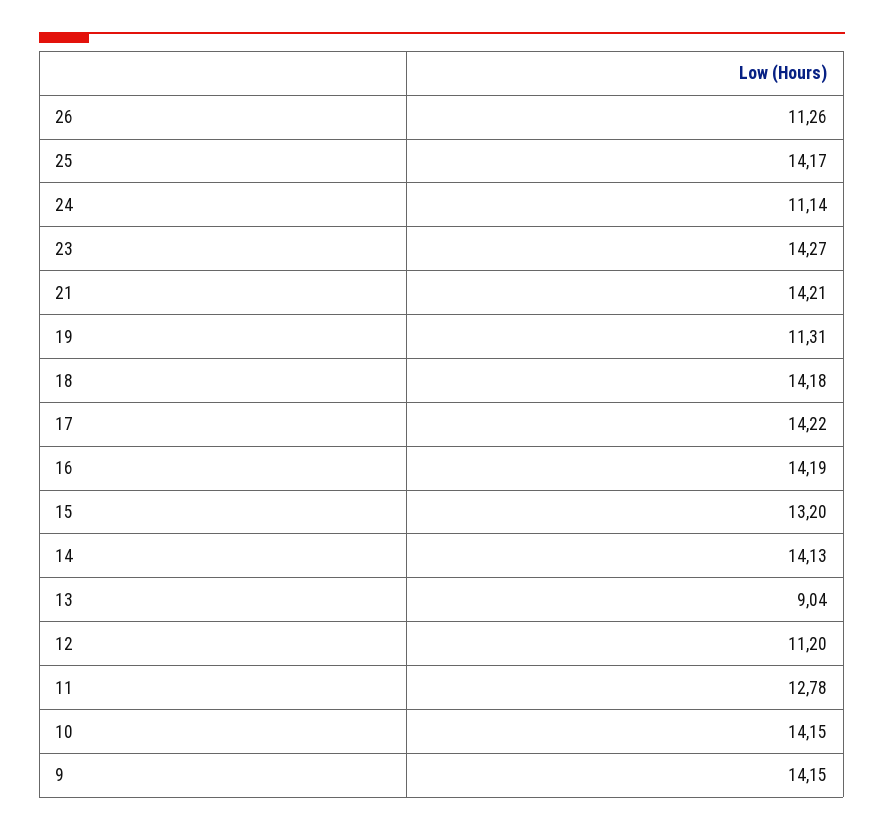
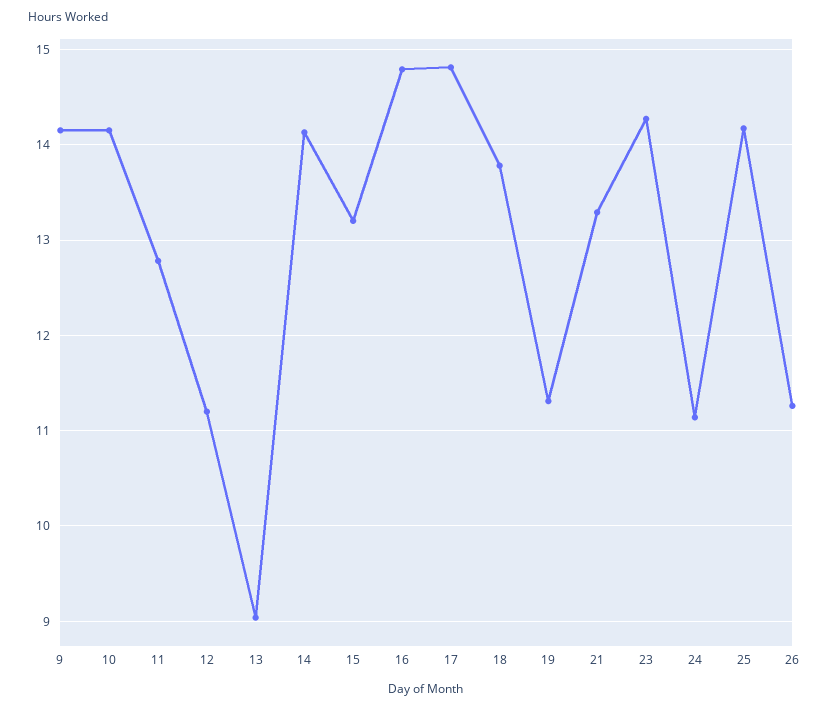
21: 14.21 -> 13.3
18: 14.18 -> 13.8
17: 14.22 -> 14.8
16: 14.19 -> 14.8

